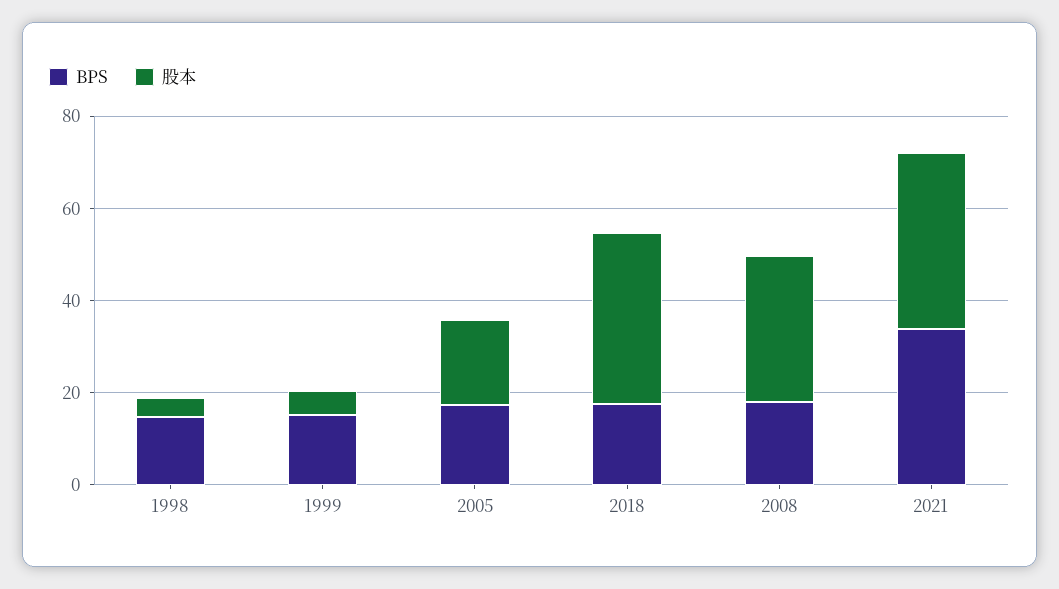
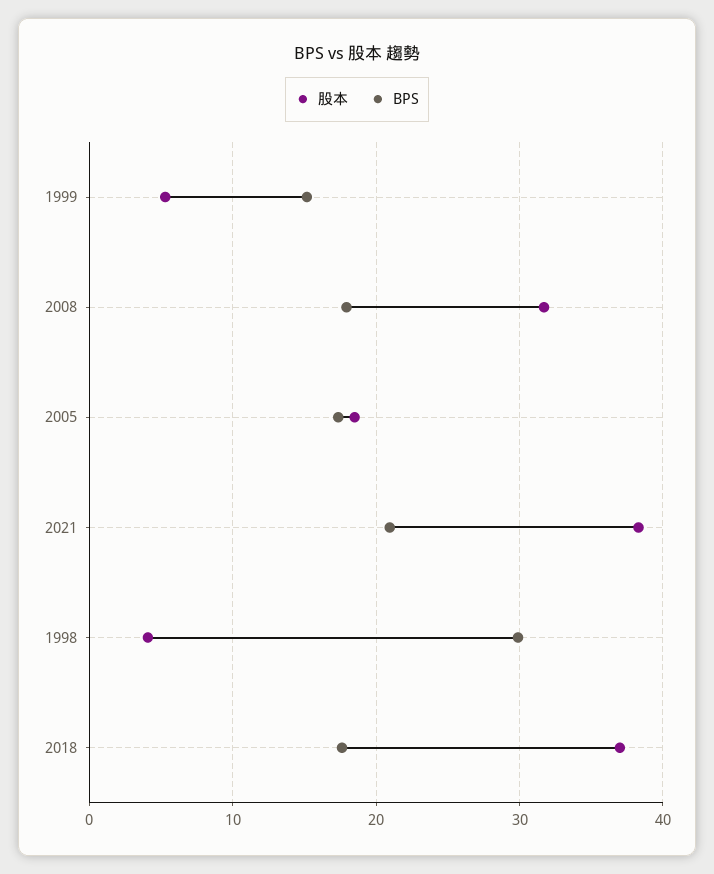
BPS, 1998: 15 -> 30
BPS, 2021: 35 -> 21

